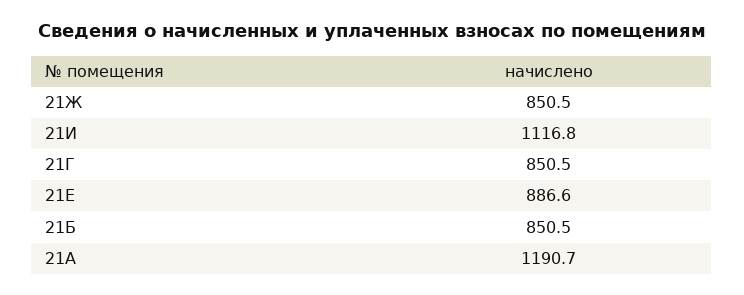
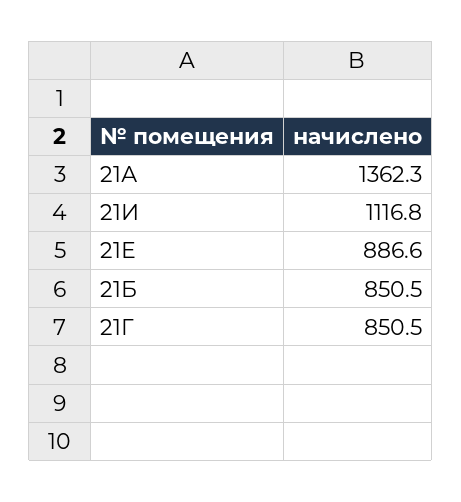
21Ж: 850.5 -> none
21А: 1190.7 -> 1362.3

